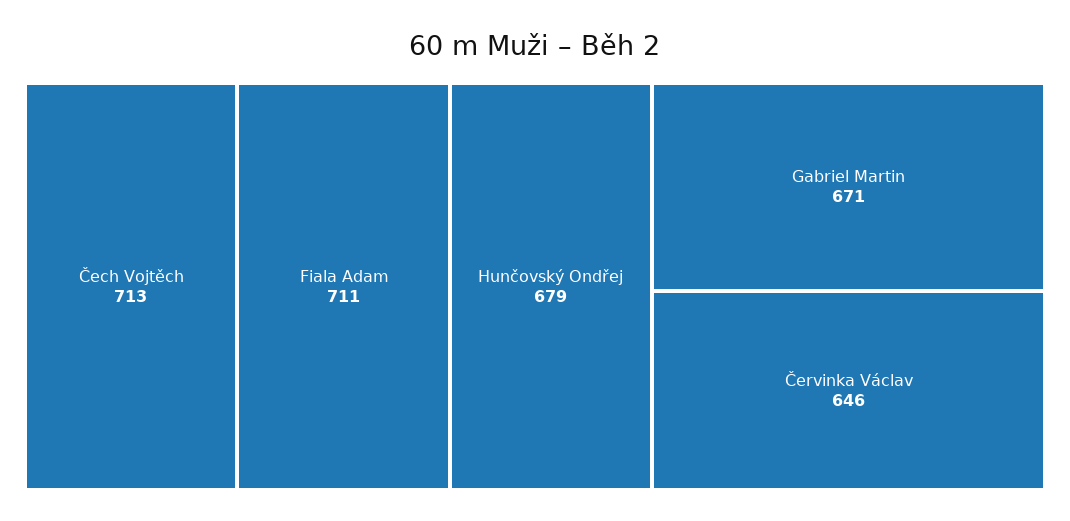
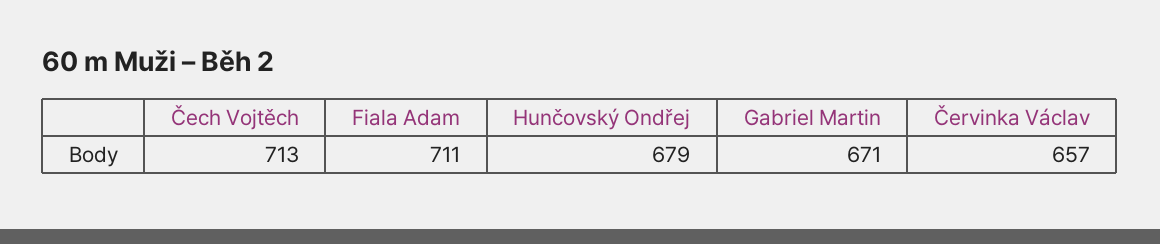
Červinka Václav: 646 -> 657

